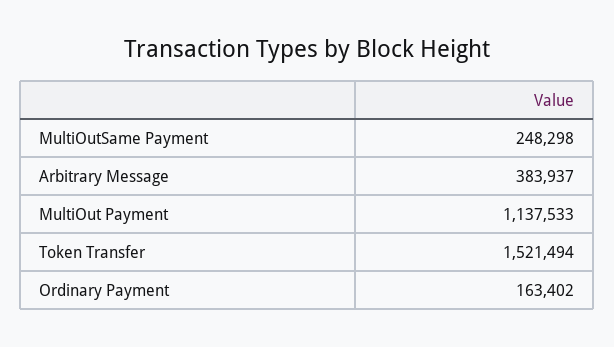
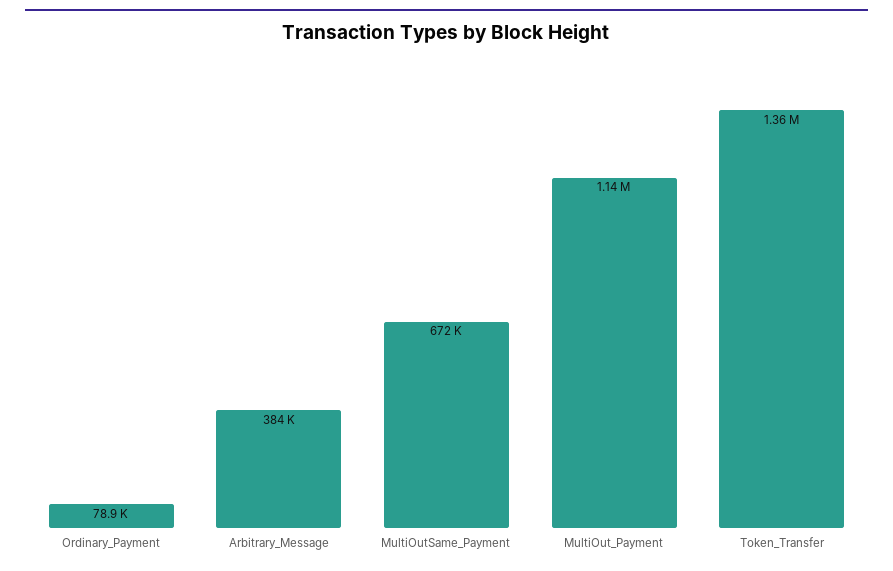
MultiOutSame Payment: 248298 -> 672000
Token Transfer: 1521494 -> 1360000
Ordinary Payment: 163402 -> 78900

